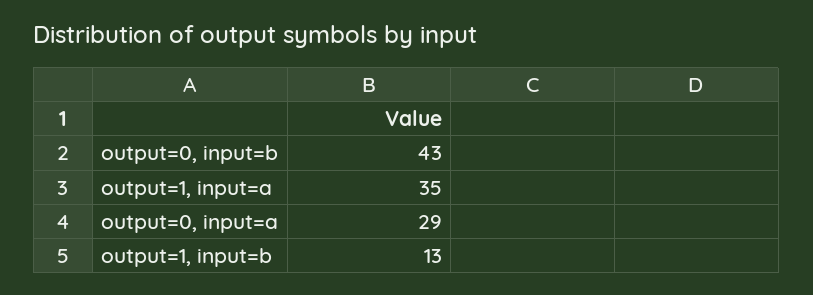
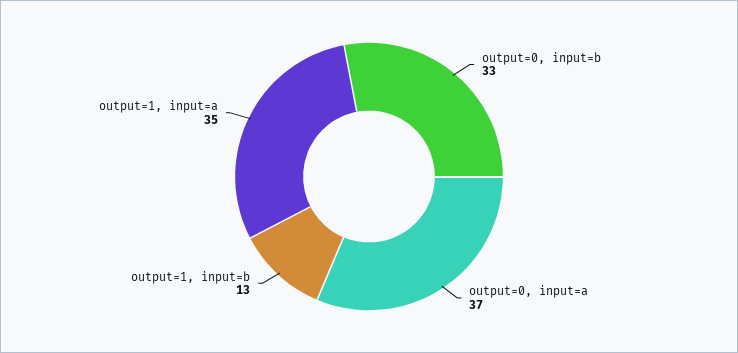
output=0, input=b: 43 -> 33
output=0, input=a: 29 -> 37

